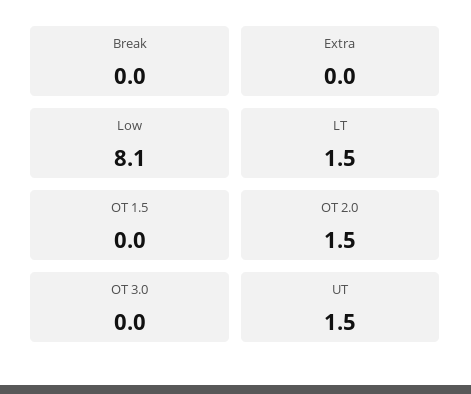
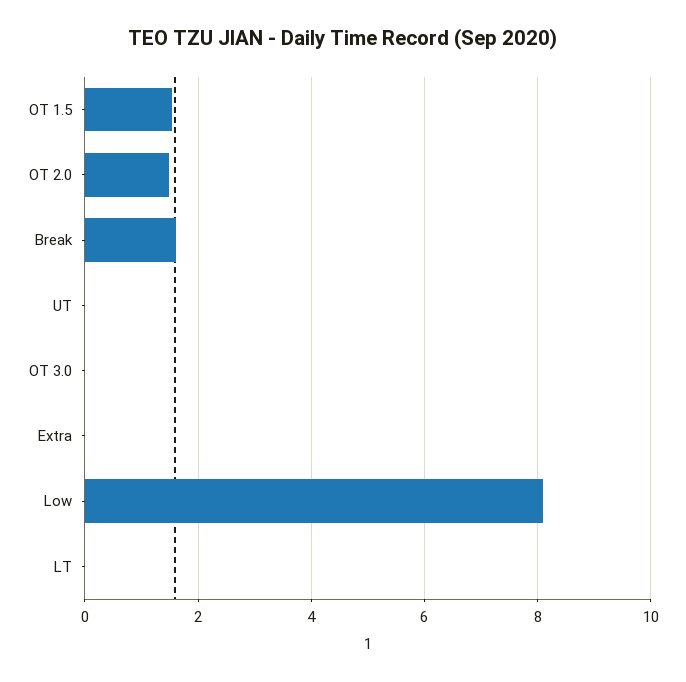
Break: 0 -> 1.6
LT: 1.5 -> 0
OT 1.5: 0 -> 1.6
UT: 1.5 -> 0

